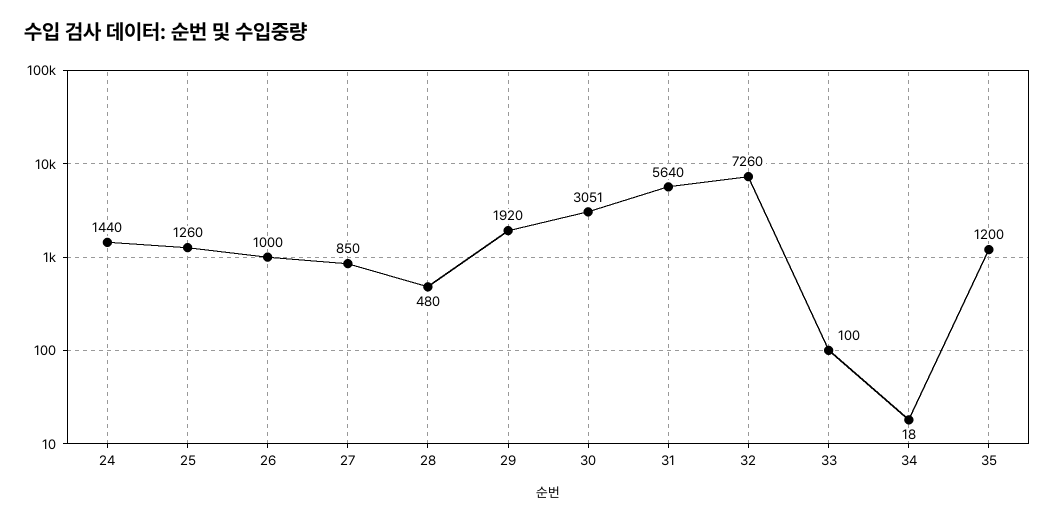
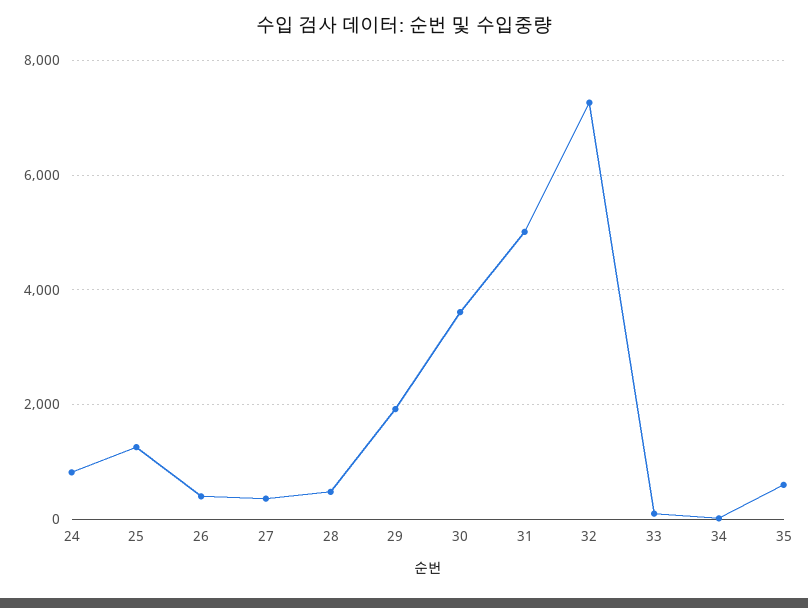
24: 1440 -> 800
26: 1000 -> 400
27: 850 -> 400
30: 3051 -> 3600
31: 5640 -> 5000
35: 1200 -> 600

